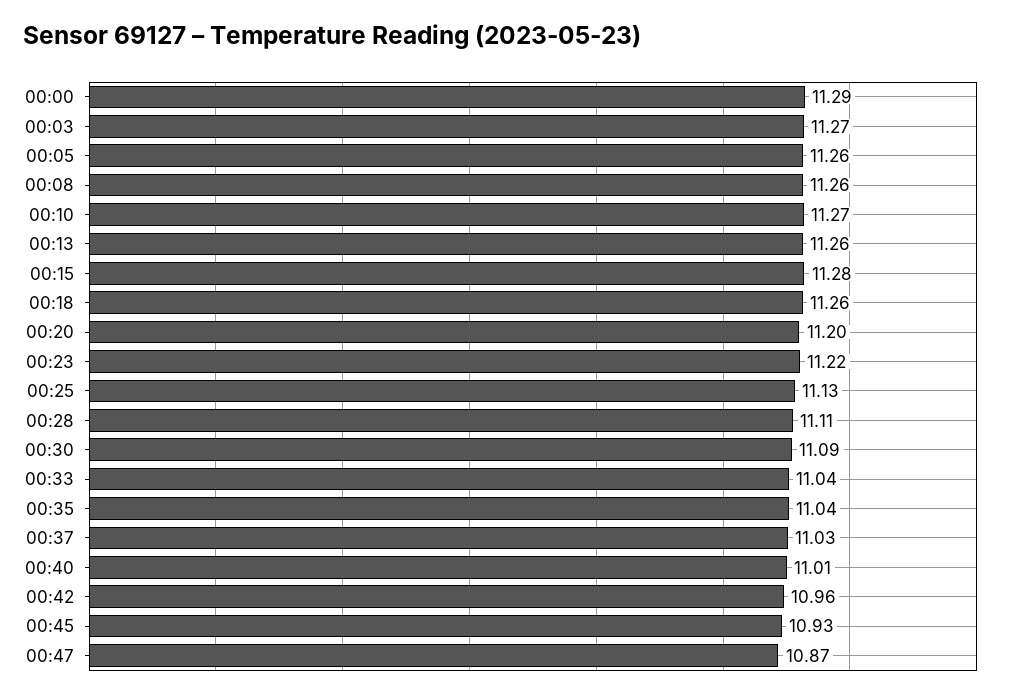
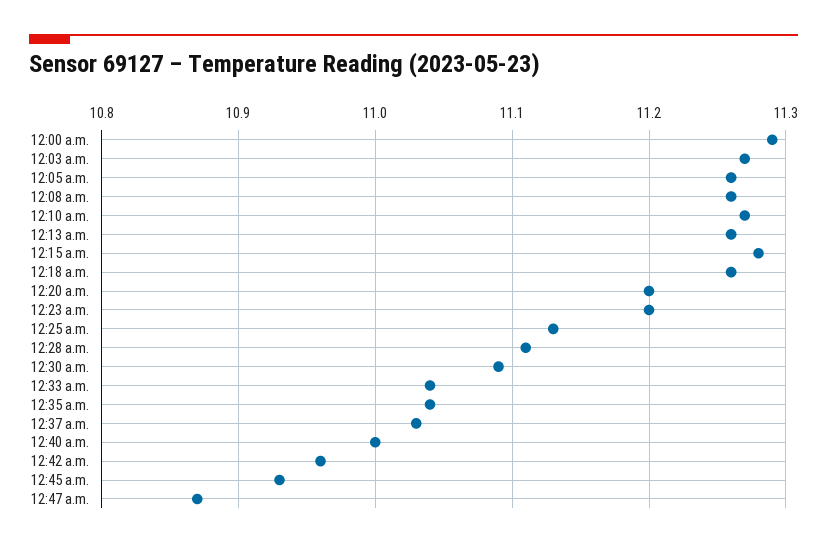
00:23: 11.22 -> 11.2
00:40: 11.01 -> 11

